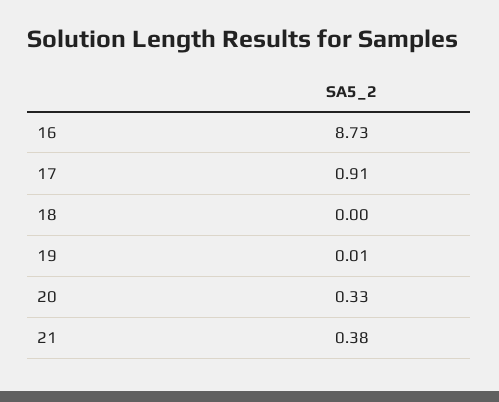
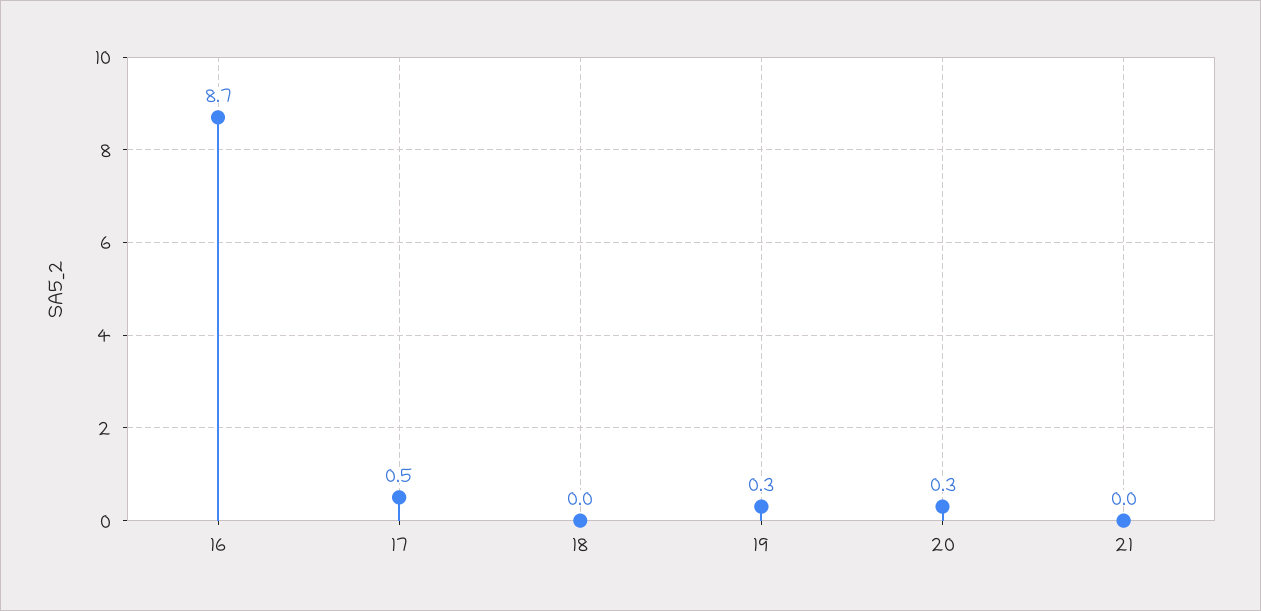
17: 0.91 -> 0.5
19: 0.01 -> 0.3
21: 0.38 -> 0

